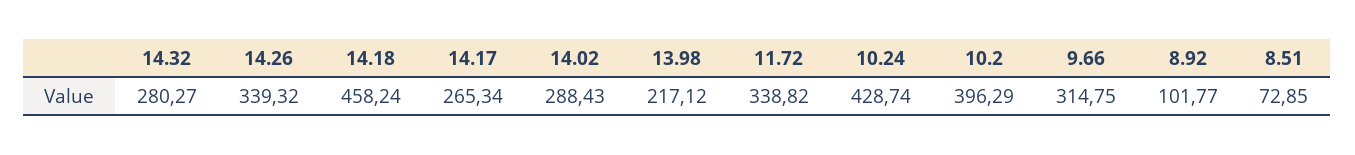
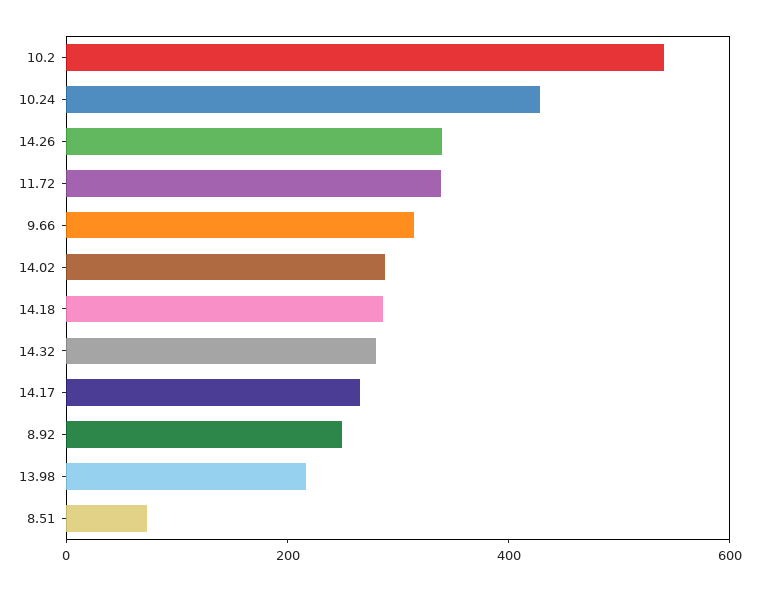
14.18: 458.24 -> 300
10.2: 396.29 -> 550
8.92: 101.77 -> 250

